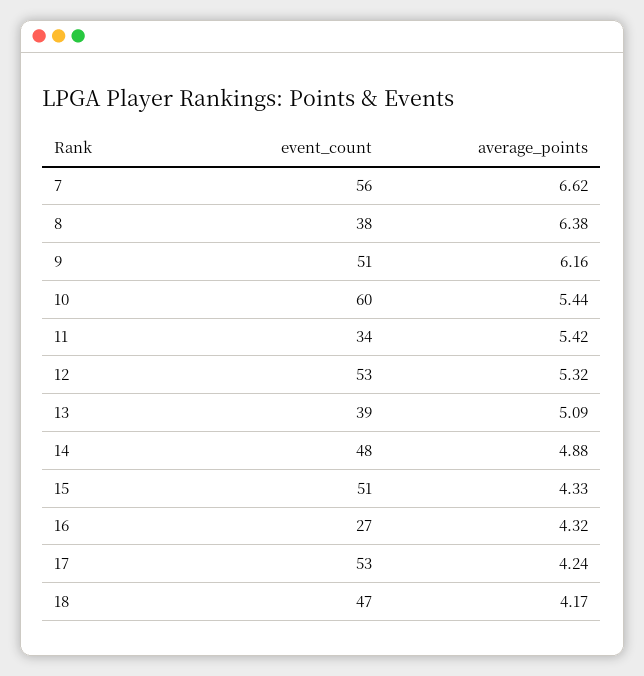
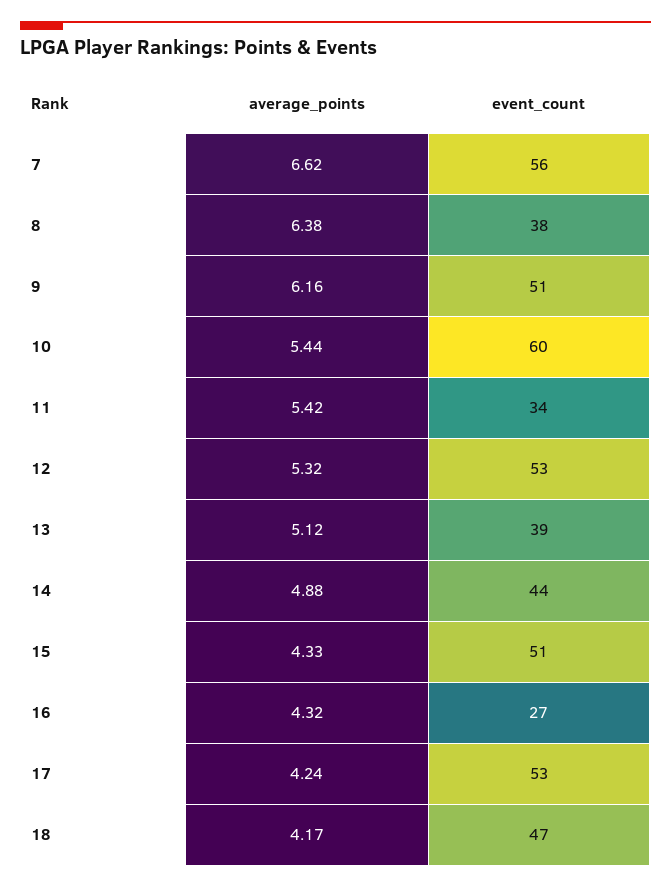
average_points, 13: 5.09 -> 5.12
event_count, 14: 48 -> 44

